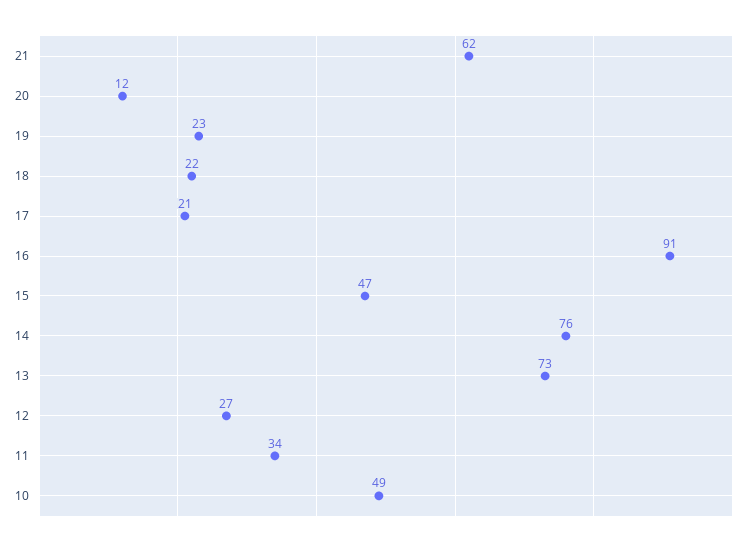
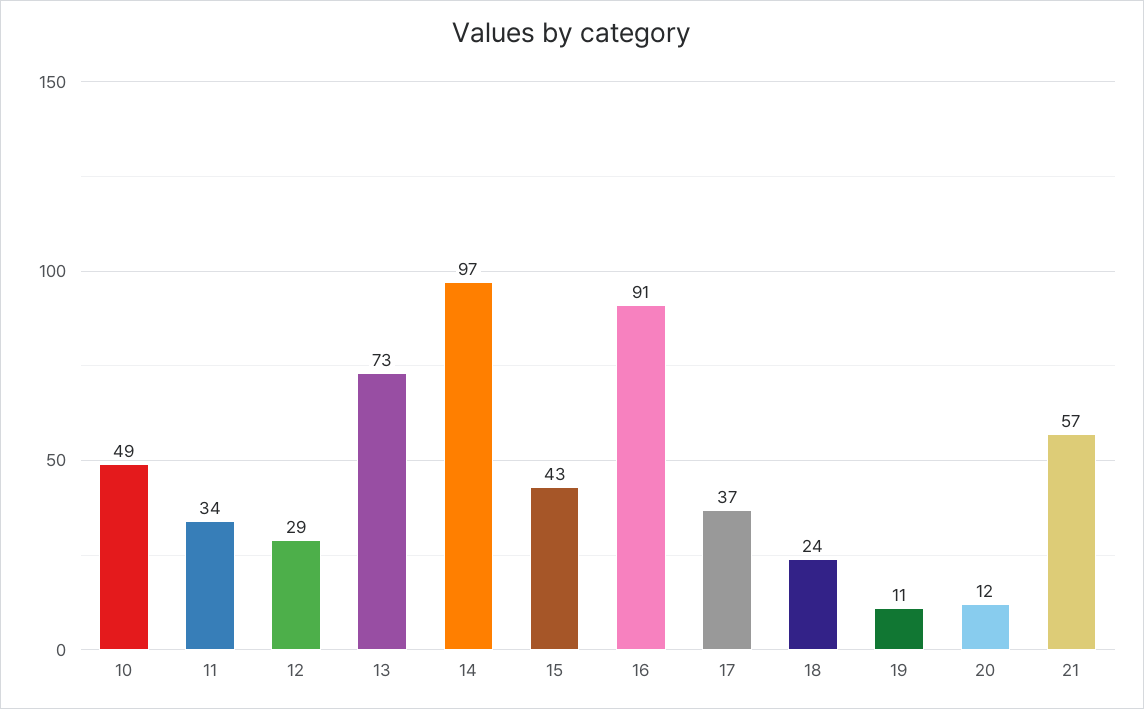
21: 62 -> 57
19: 23 -> 11
18: 22 -> 24
17: 21 -> 37
15: 47 -> 43
14: 76 -> 97
12: 27 -> 29

